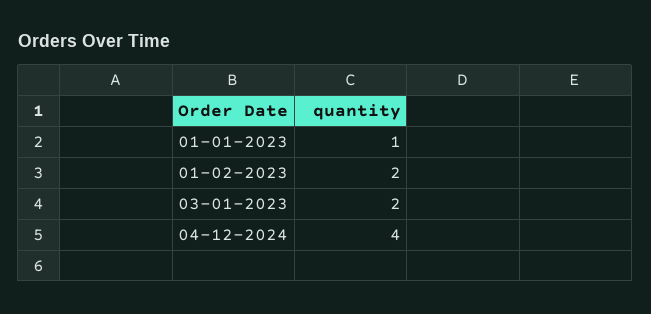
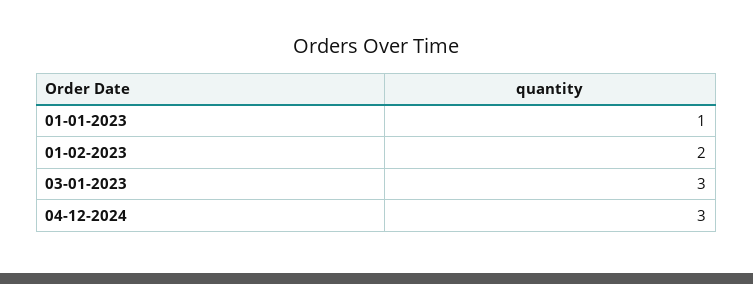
03-01-2023: 2 -> 3
04-12-2024: 4 -> 3

